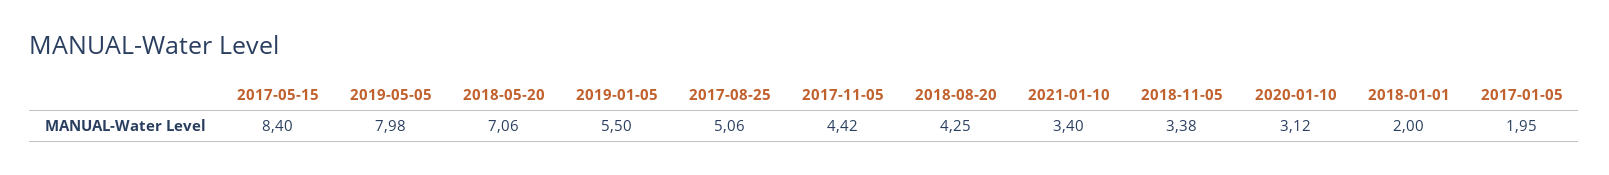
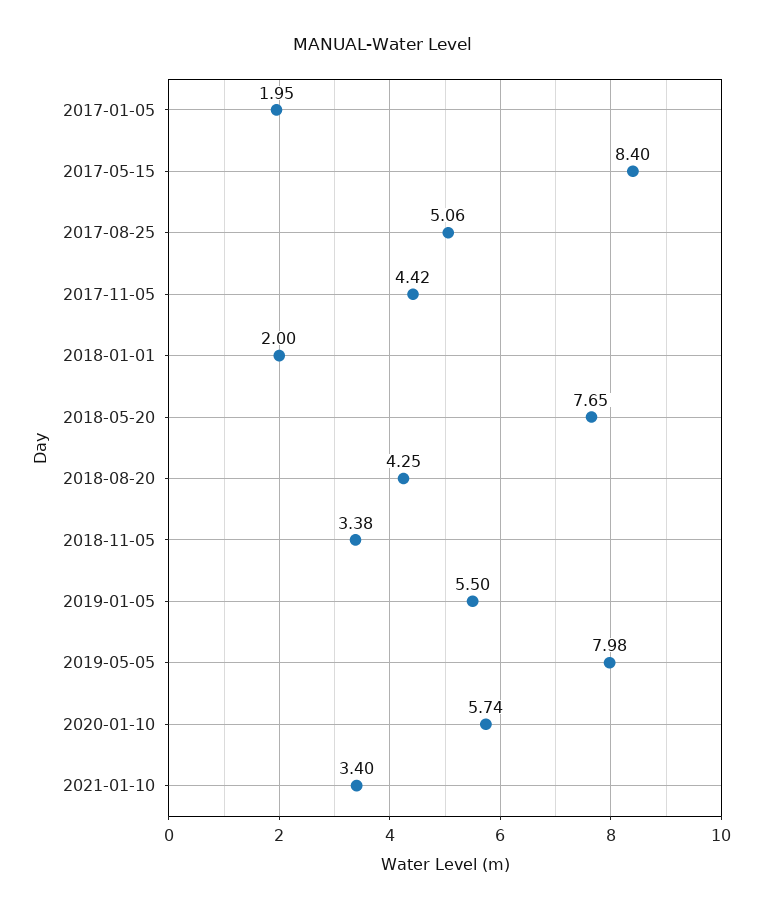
2018-05-20: 7.06 -> 7.65
2020-01-10: 3.12 -> 5.74

